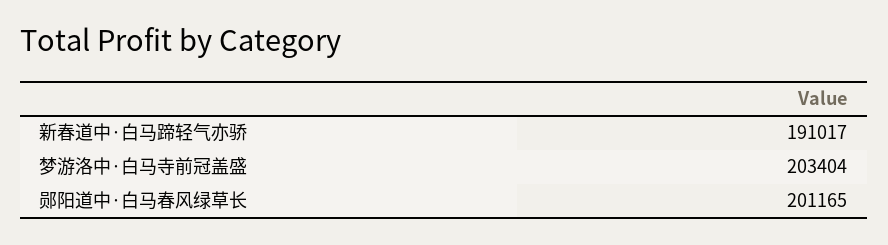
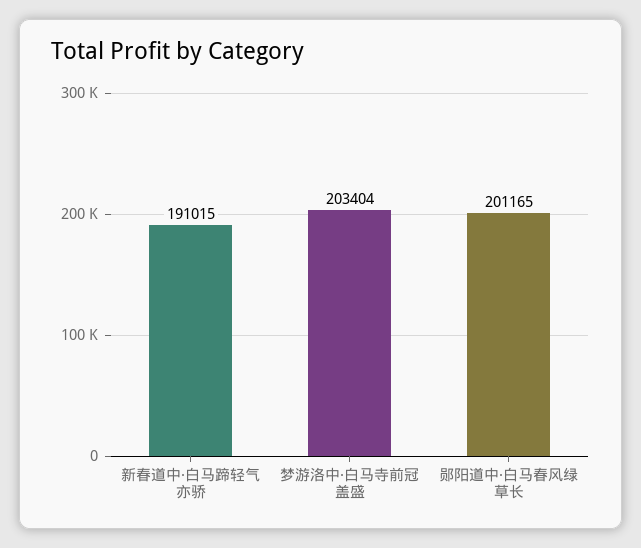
新春道中·白马蹄轻气亦骄: 191017 -> 191015

